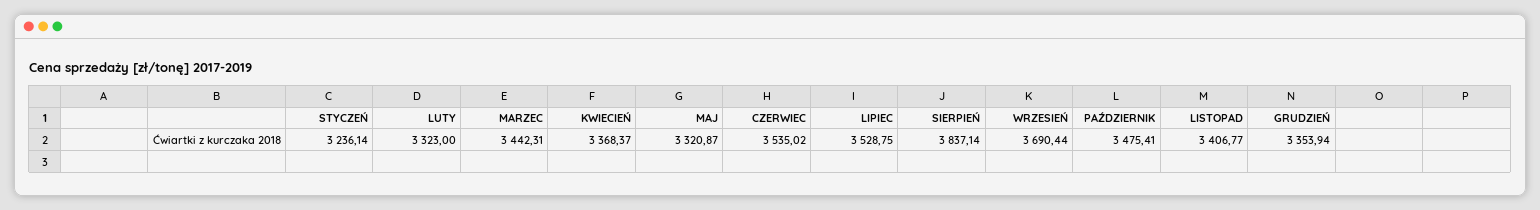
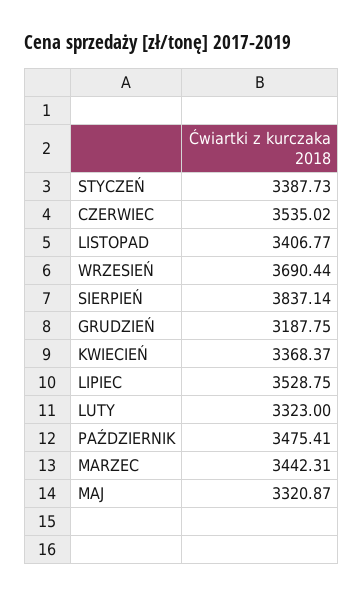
STYCZEŃ: 3236.14 -> 3387.73
GRUDZIEŃ: 3353.94 -> 3187.75

